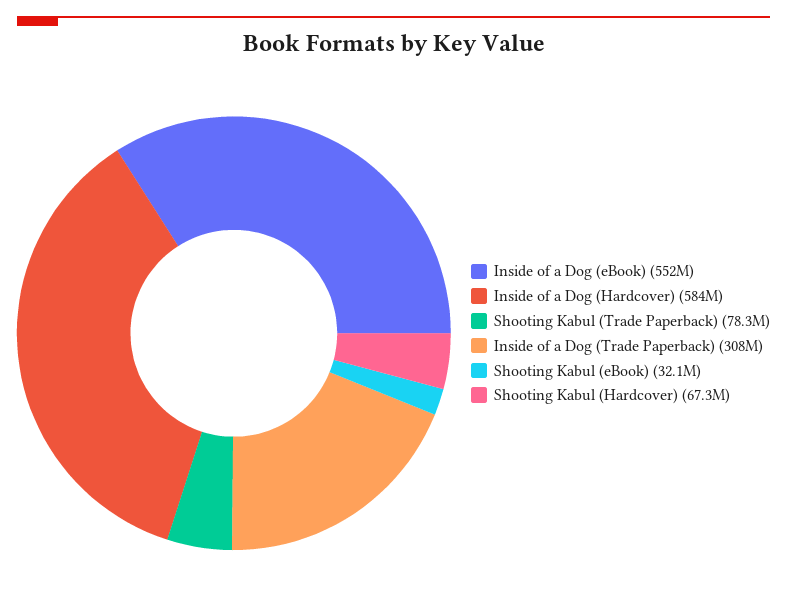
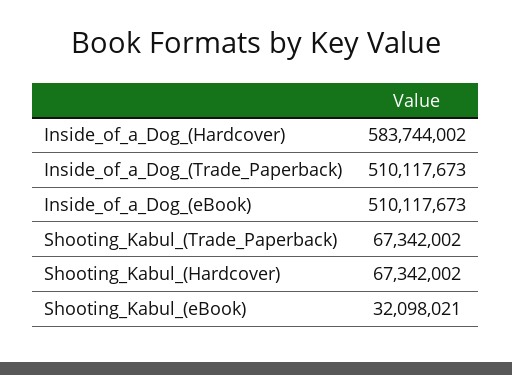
Inside of a Dog (eBook): 552000000 -> 510117673
Shooting Kabul (Trade Paperback): 78300000 -> 67342002
Inside of a Dog (Trade Paperback): 308000000 -> 510117673

